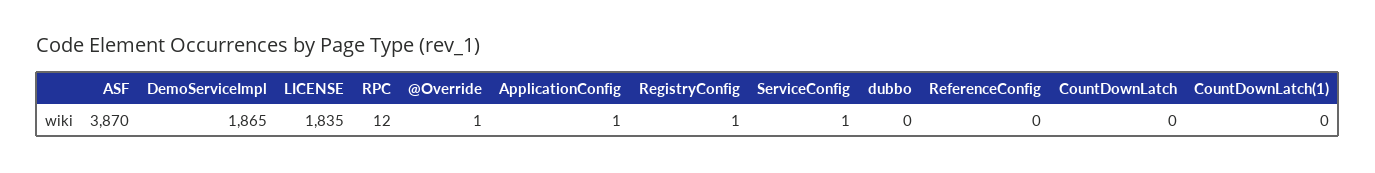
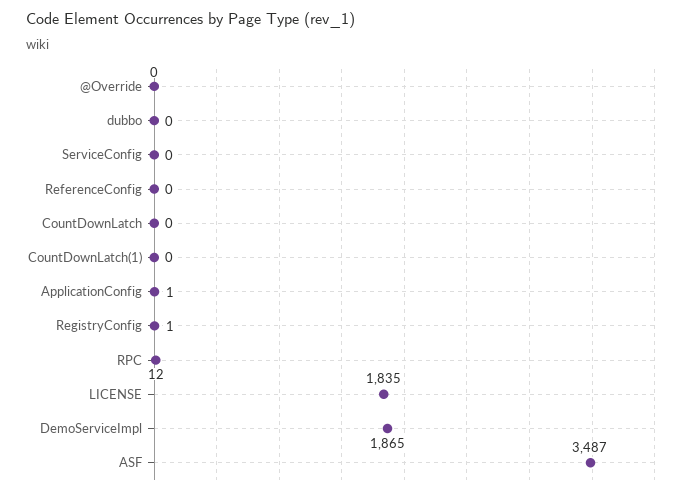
ASF: 3870 -> 3487
@Override: 1 -> 0
ServiceConfig: 1 -> 0

